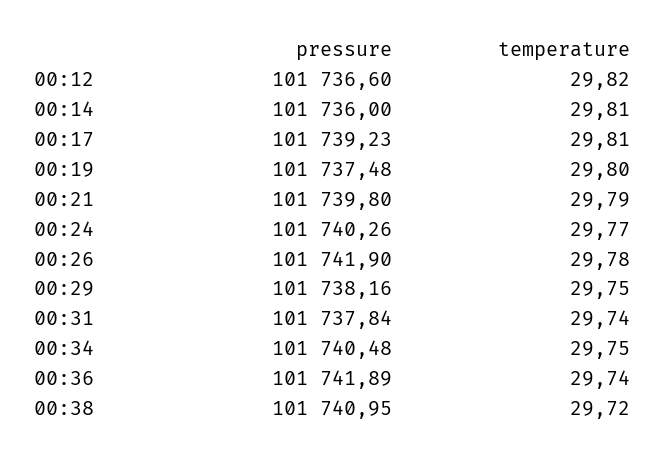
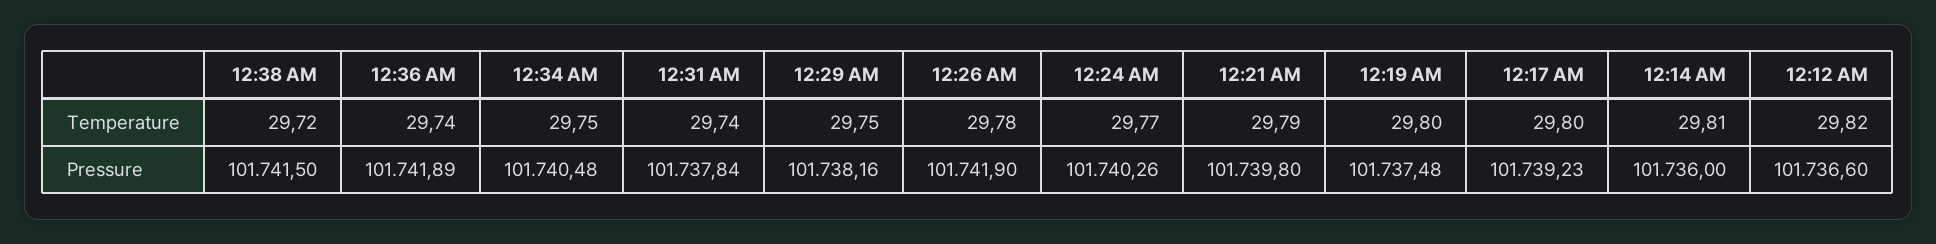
temperature, 00:17: 29.81 -> 29.8
pressure, 00:38: 101740.95 -> 101741.5

